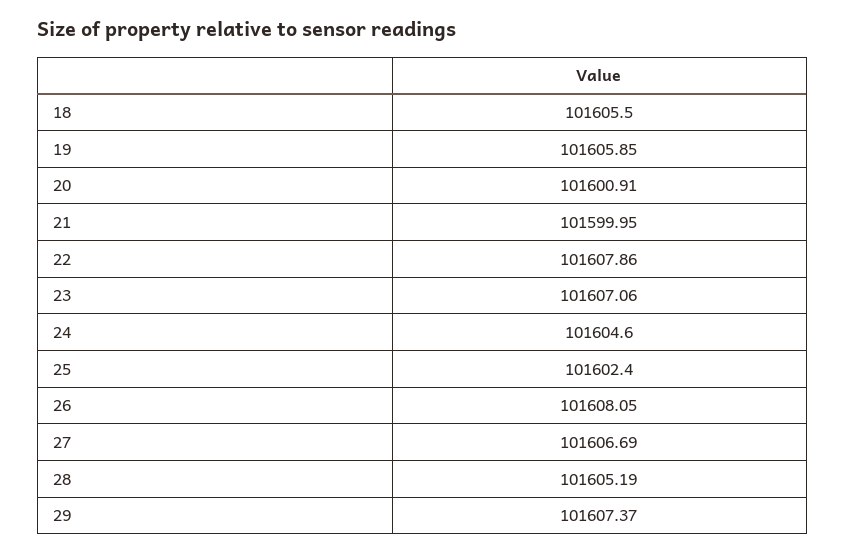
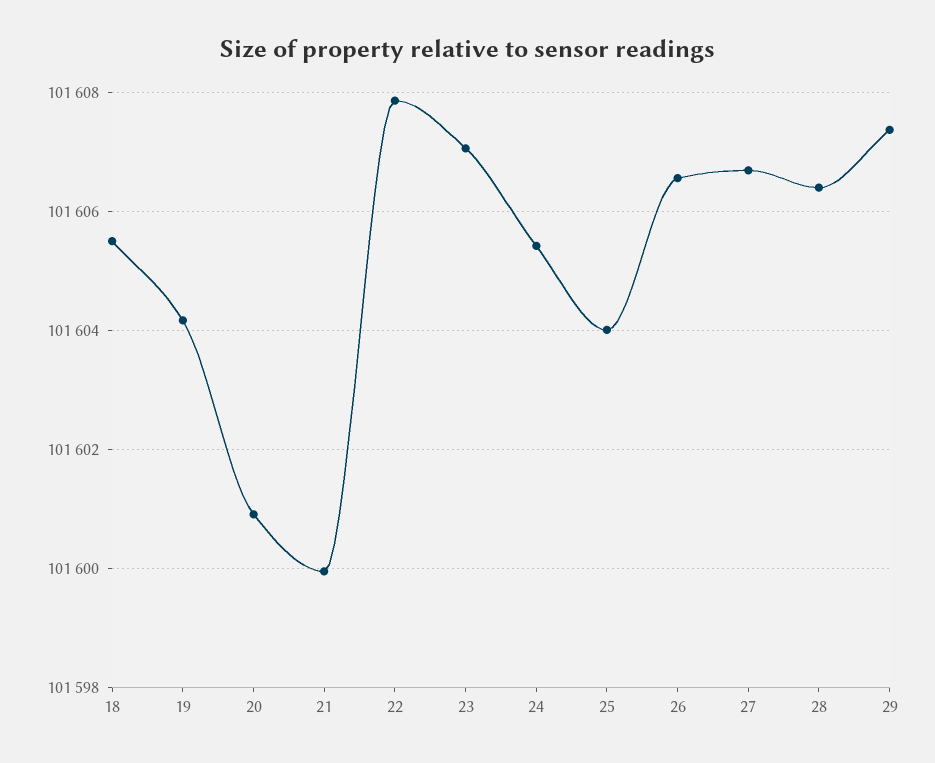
19: 101605.85 -> 101604.2
24: 101604.6 -> 101605.4
25: 101602.4 -> 101604
26: 101608.05 -> 101606.6
28: 101605.19 -> 101606.4

